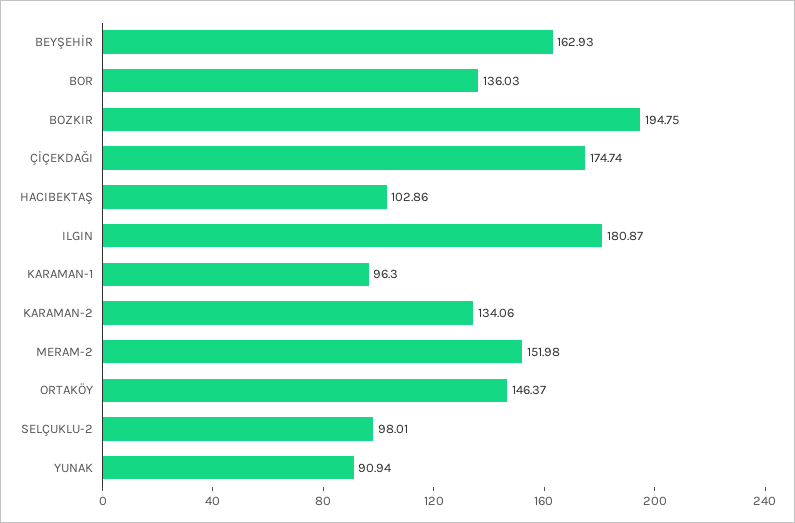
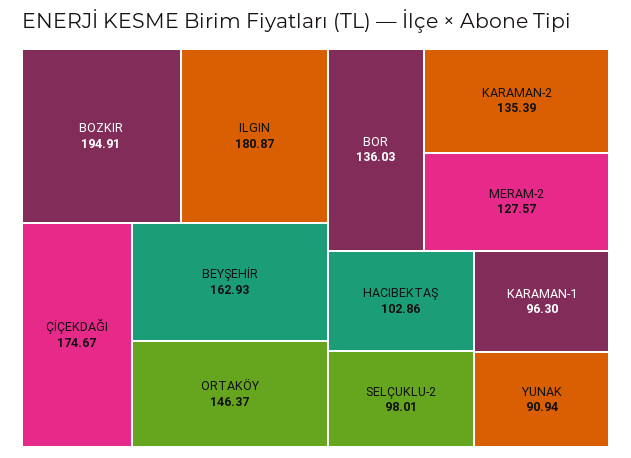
BOZKIR: 194.75 -> 194.91
ÇİÇEKDAĞI: 174.74 -> 174.67
KARAMAN-2: 134.06 -> 135.39
MERAM-2: 151.98 -> 127.57

